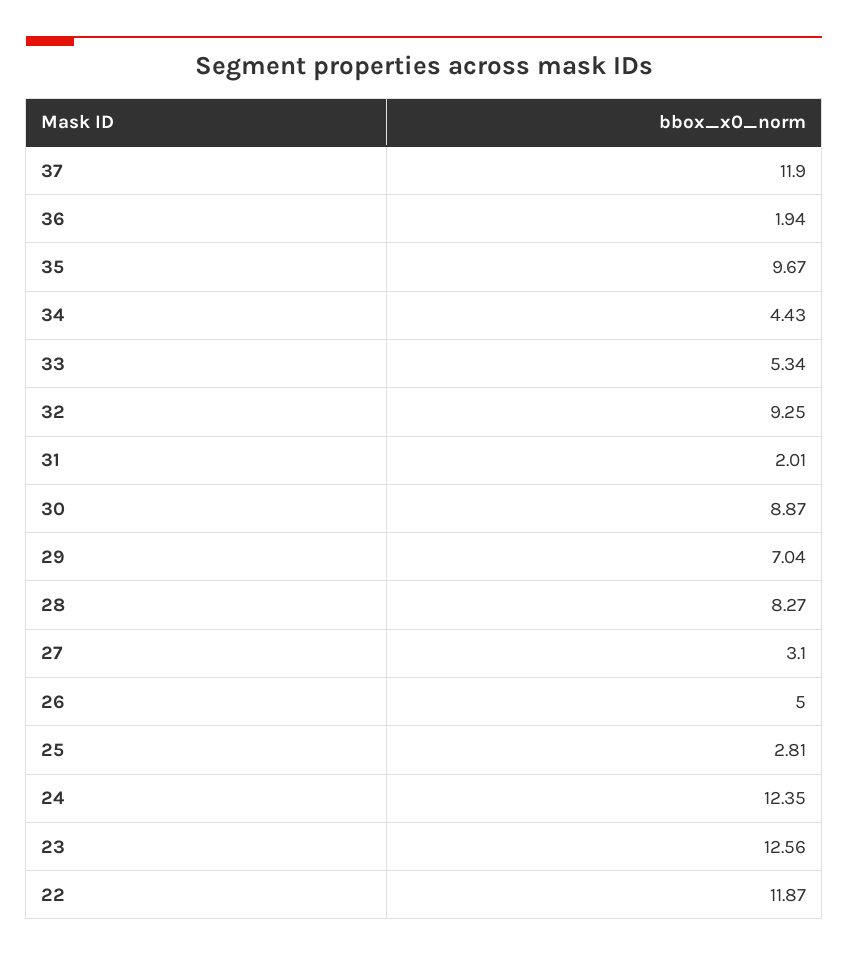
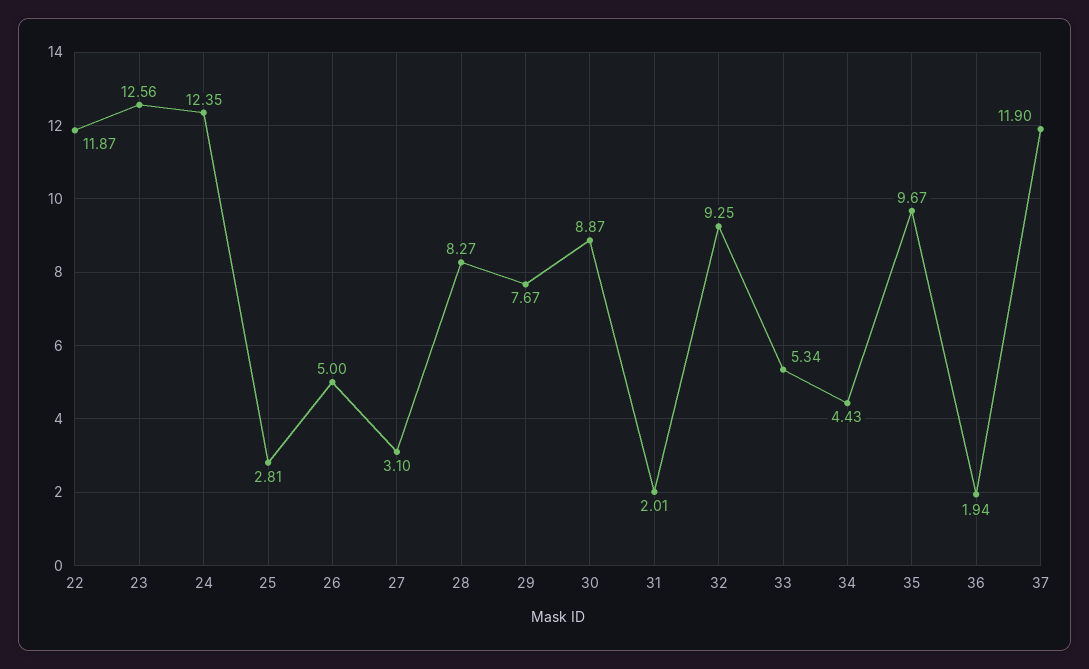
29: 7.04 -> 7.67

